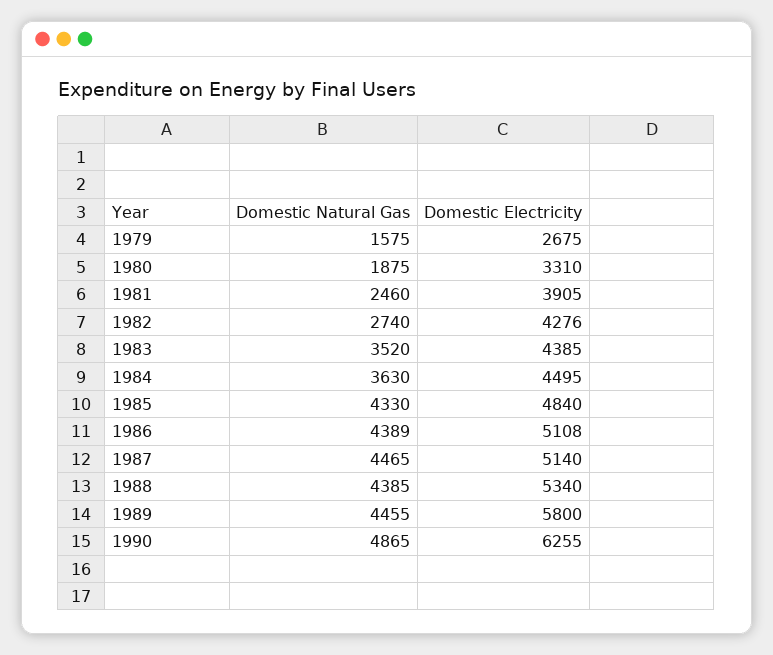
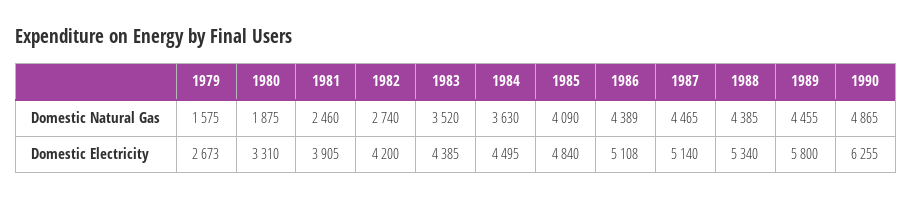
Domestic Electricity, 1979: 2675 -> 2673
Domestic Electricity, 1982: 4276 -> 4200
Domestic Natural Gas, 1985: 4330 -> 4090

